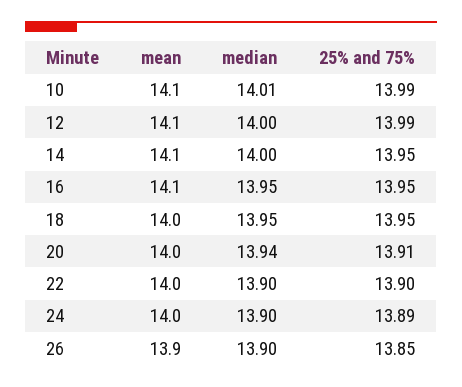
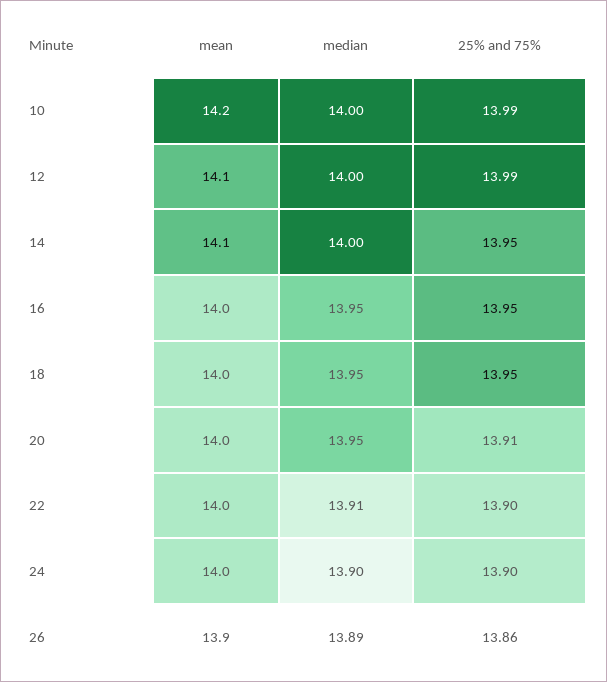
mean, 10: 14.1 -> 14.2
median, 10: 14.01 -> 14
mean, 16: 14.1 -> 14
median, 20: 13.94 -> 13.95
median, 22: 13.9 -> 13.91
25% and 75%, 24: 13.89 -> 13.9
median, 26: 13.9 -> 13.89
25% and 75%, 26: 13.85 -> 13.86

